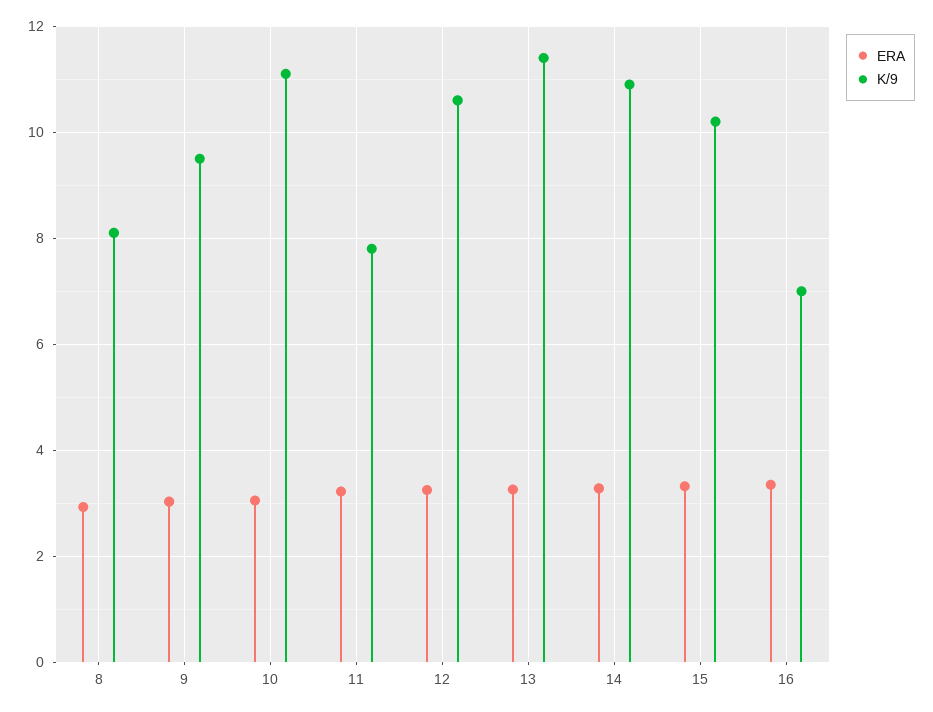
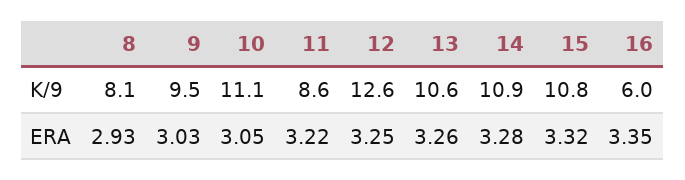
K/9, 11: 7.8 -> 8.6
K/9, 12: 10.6 -> 12.6
K/9, 13: 11.4 -> 10.6
K/9, 15: 10.2 -> 10.8
K/9, 16: 7 -> 6

